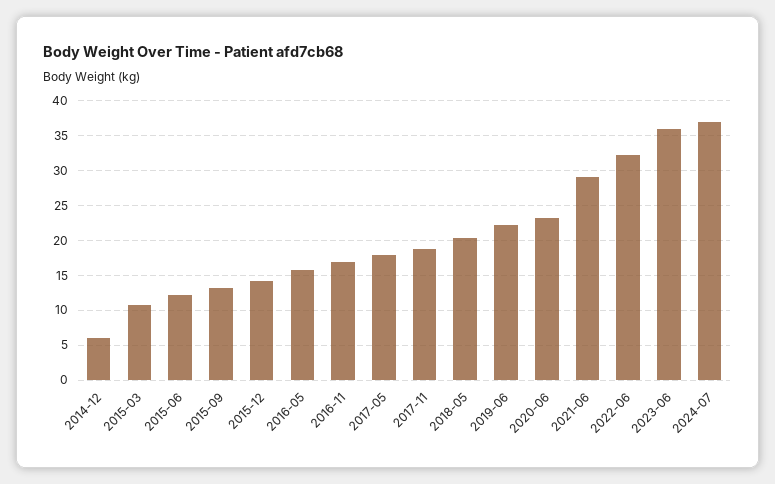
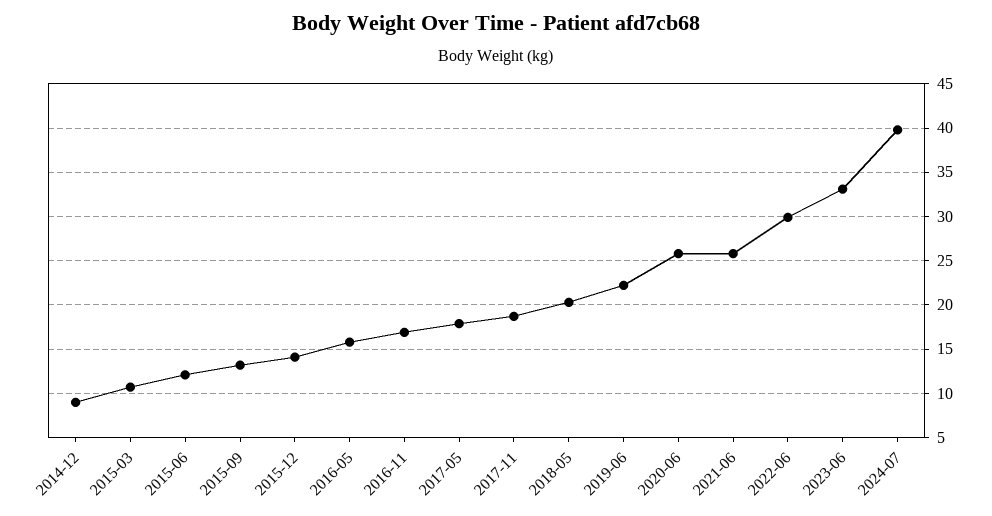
2014-12: 6 -> 9
2020-06: 23 -> 26
2021-06: 29 -> 26
2022-06: 32 -> 30
2023-06: 36 -> 33
2024-07: 37 -> 40

